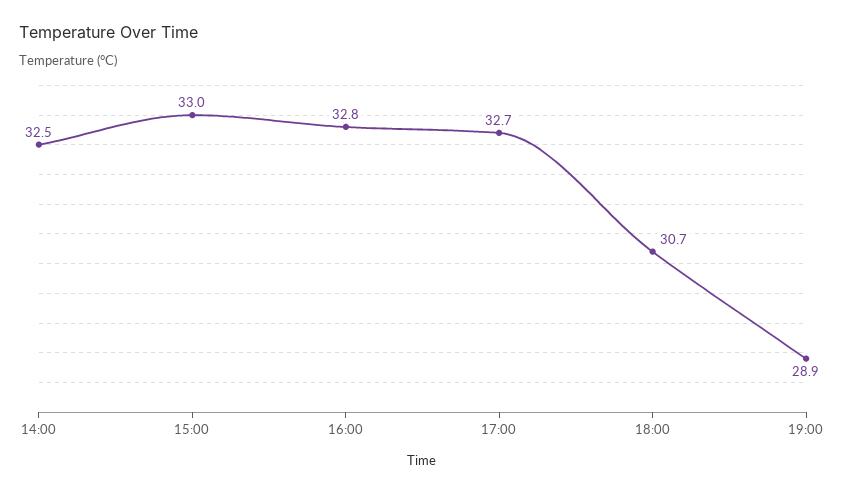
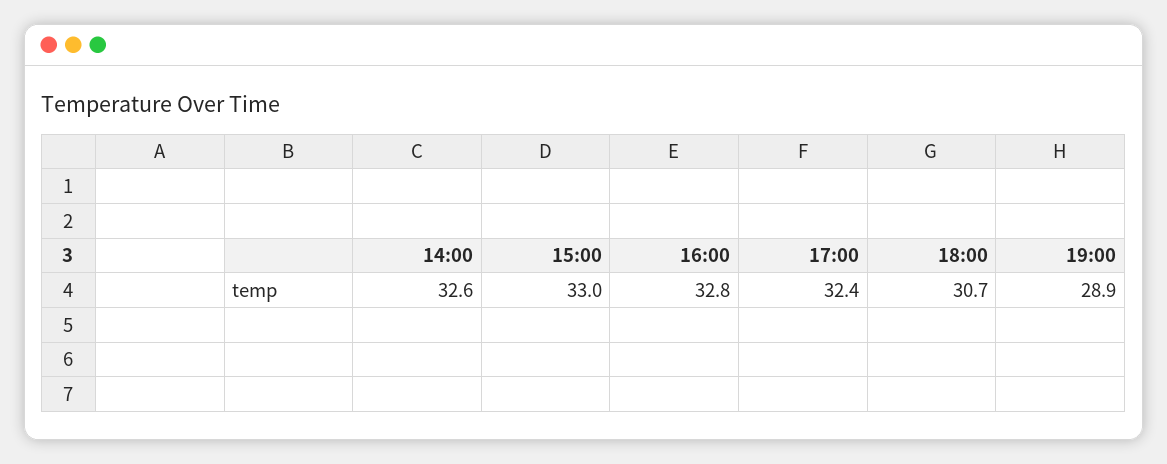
14:00: 32.5 -> 32.6
17:00: 32.7 -> 32.4

